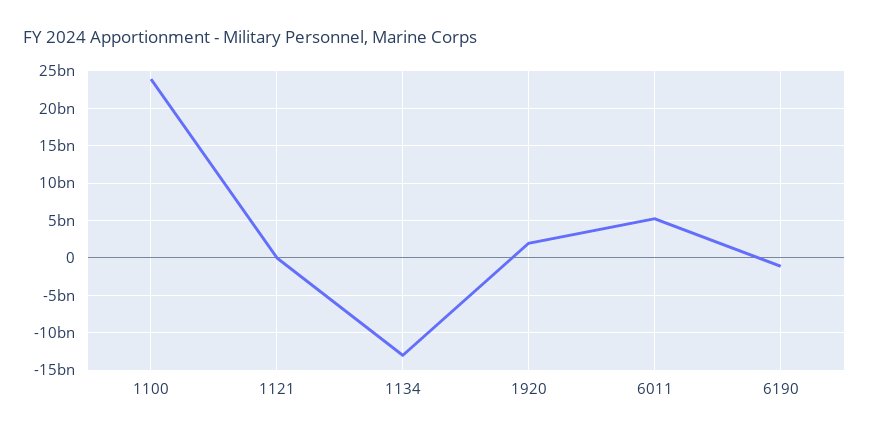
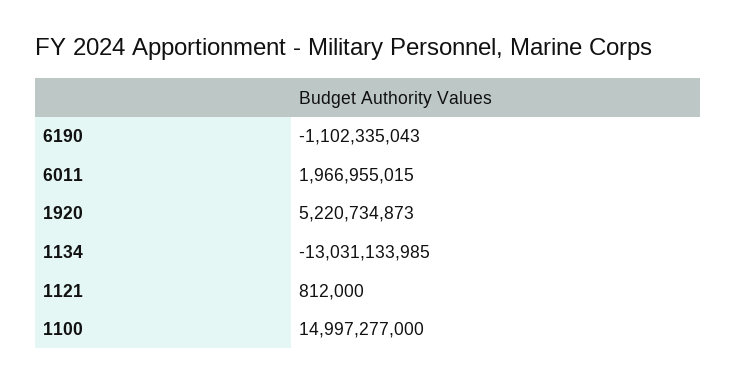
1100: 24000000000 -> 14997277000
1920: 2000000000 -> 5220734873
6011: 5000000000 -> 1966955015

